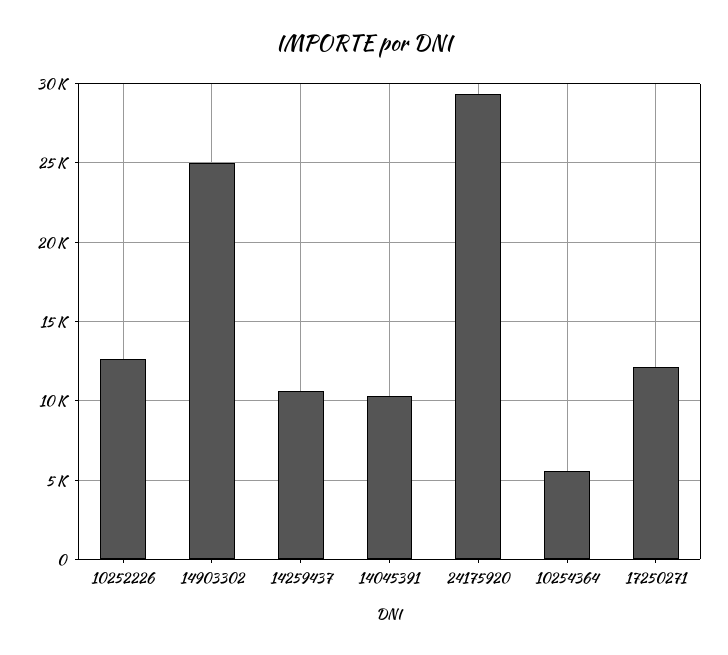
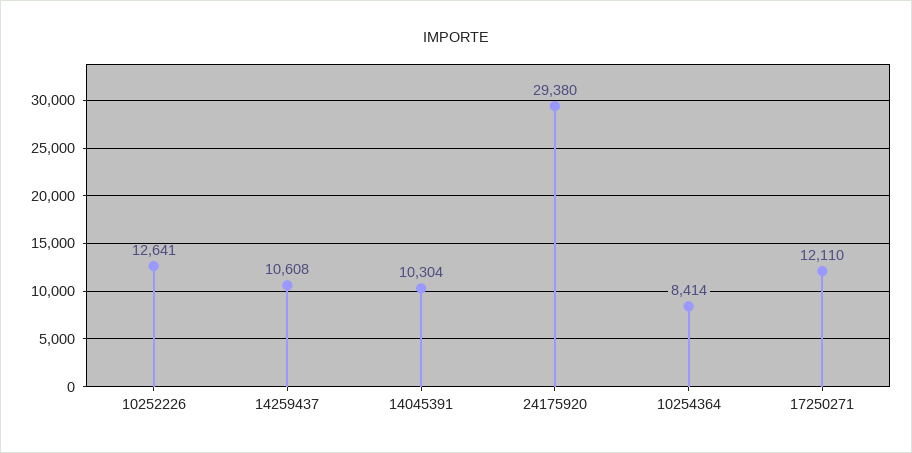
14903302: 25000 -> none
10254364: 5500 -> 8414

